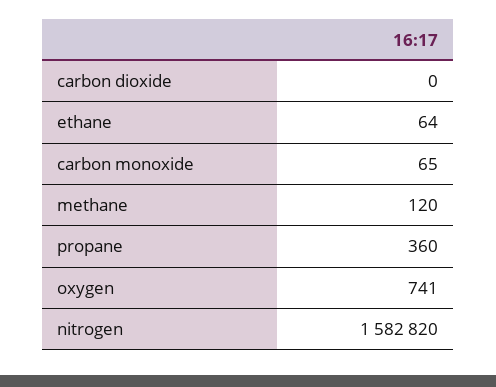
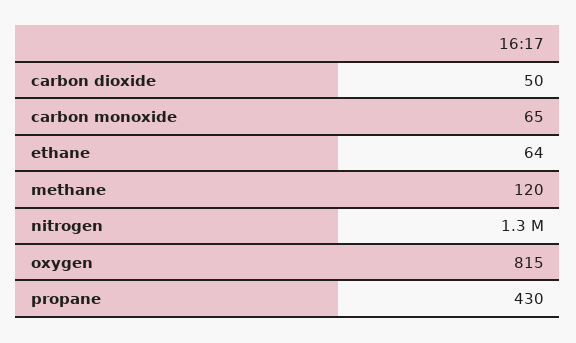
carbon dioxide: 0 -> 50
propane: 360 -> 430
oxygen: 741 -> 815
nitrogen: 1582820 -> 1300000

